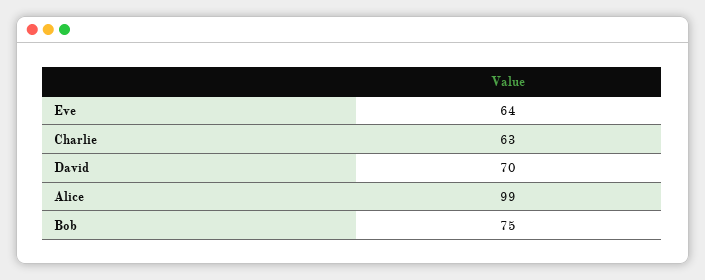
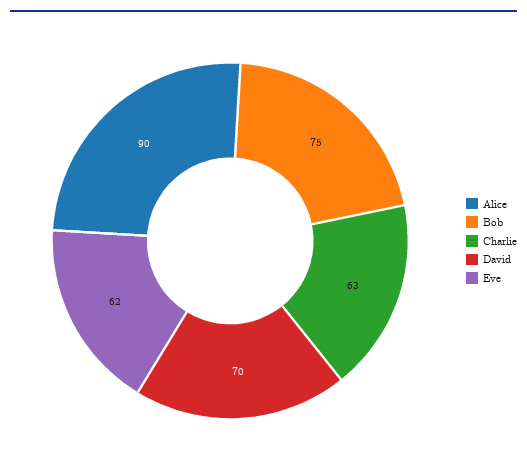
Eve: 64 -> 62
Alice: 99 -> 90

